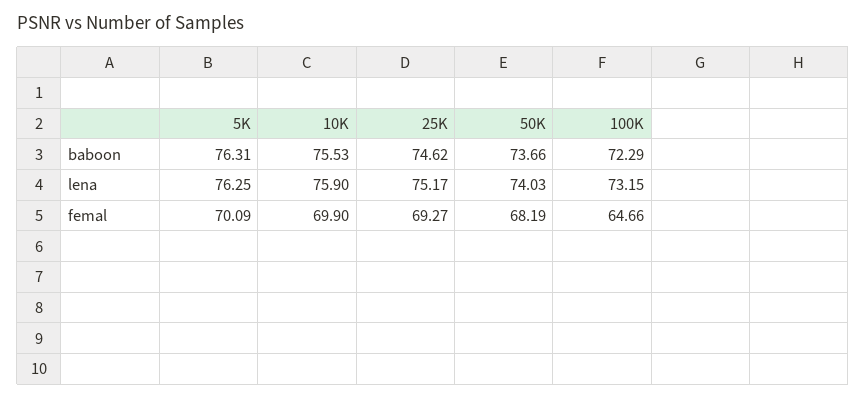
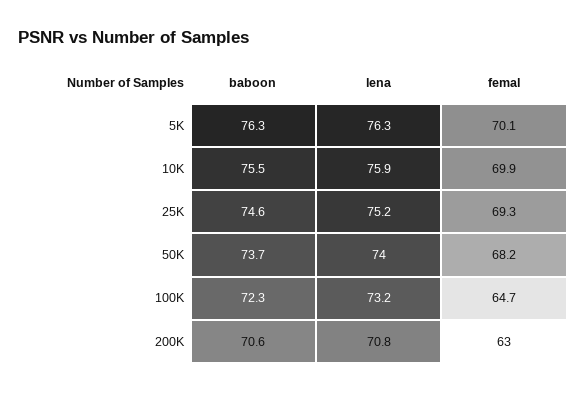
200K, baboon: none -> 70.6
200K, lena: none -> 70.8
200K, femal: none -> 63

